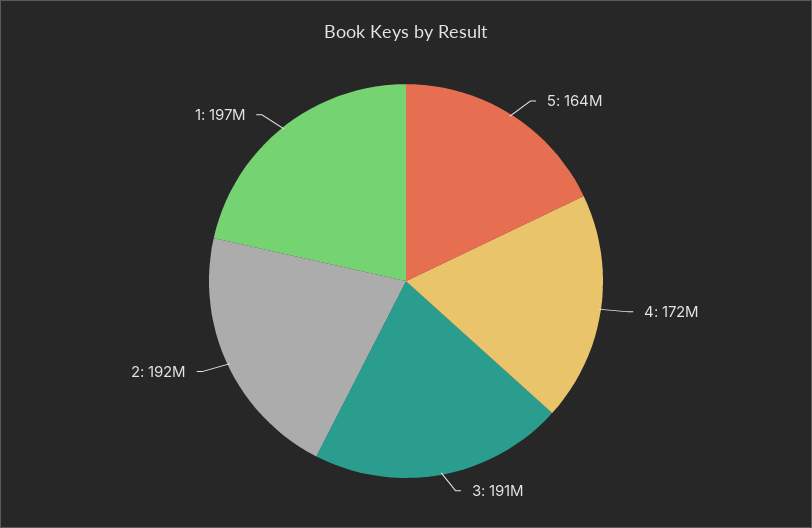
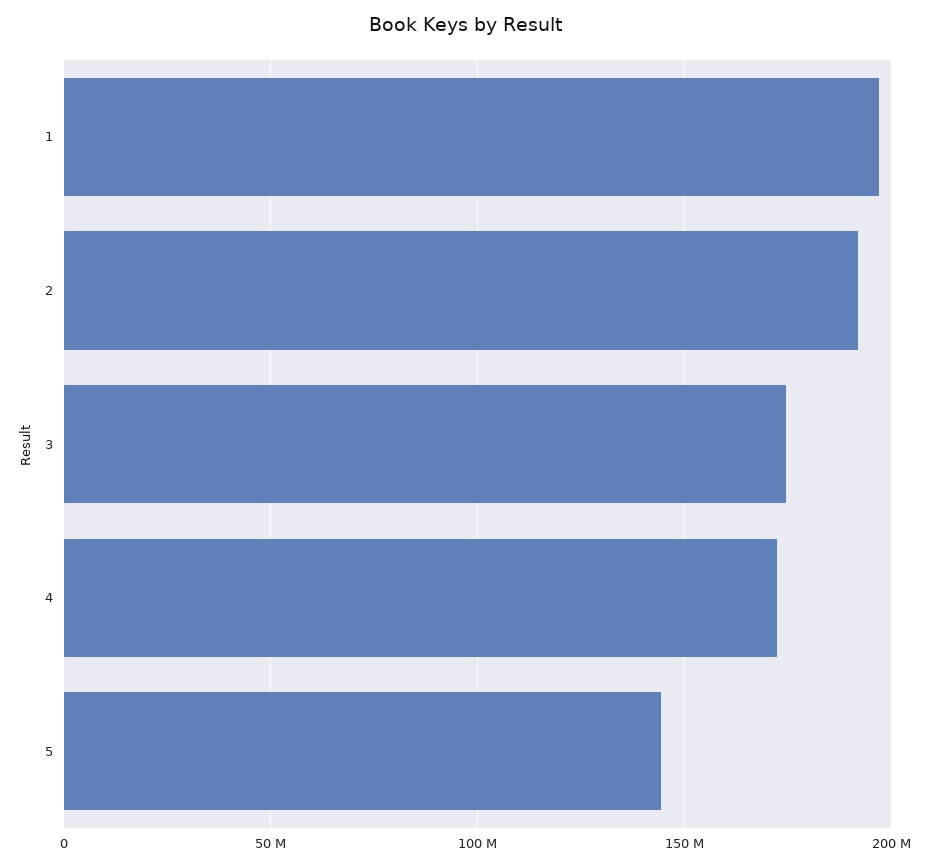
5: 164000000 -> 145000000
3: 191000000 -> 175000000

